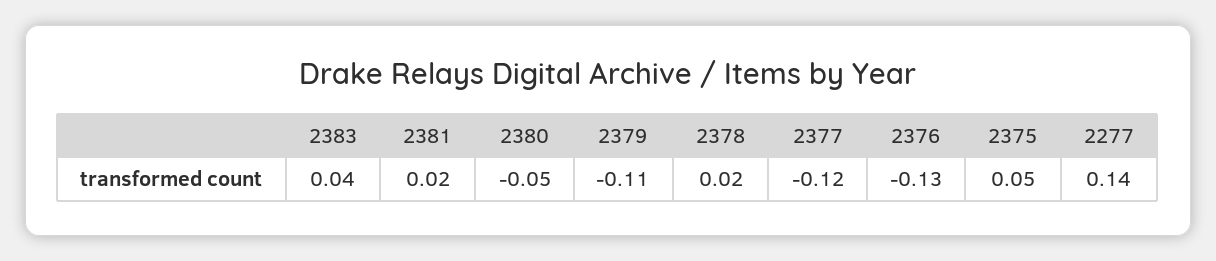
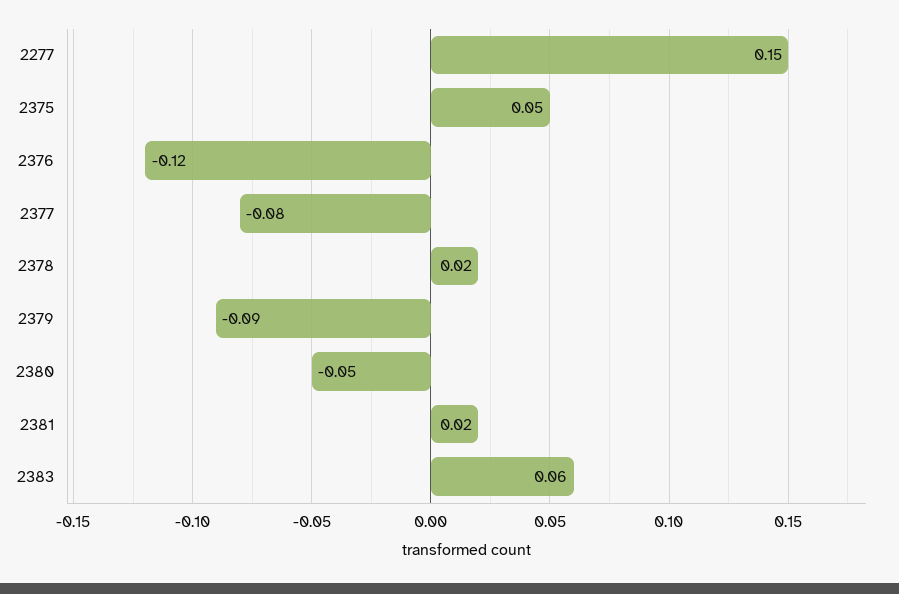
2383: 0.04 -> 0.06
2379: -0.11 -> -0.09
2377: -0.12 -> -0.08
2376: -0.13 -> -0.12
2277: 0.14 -> 0.15

